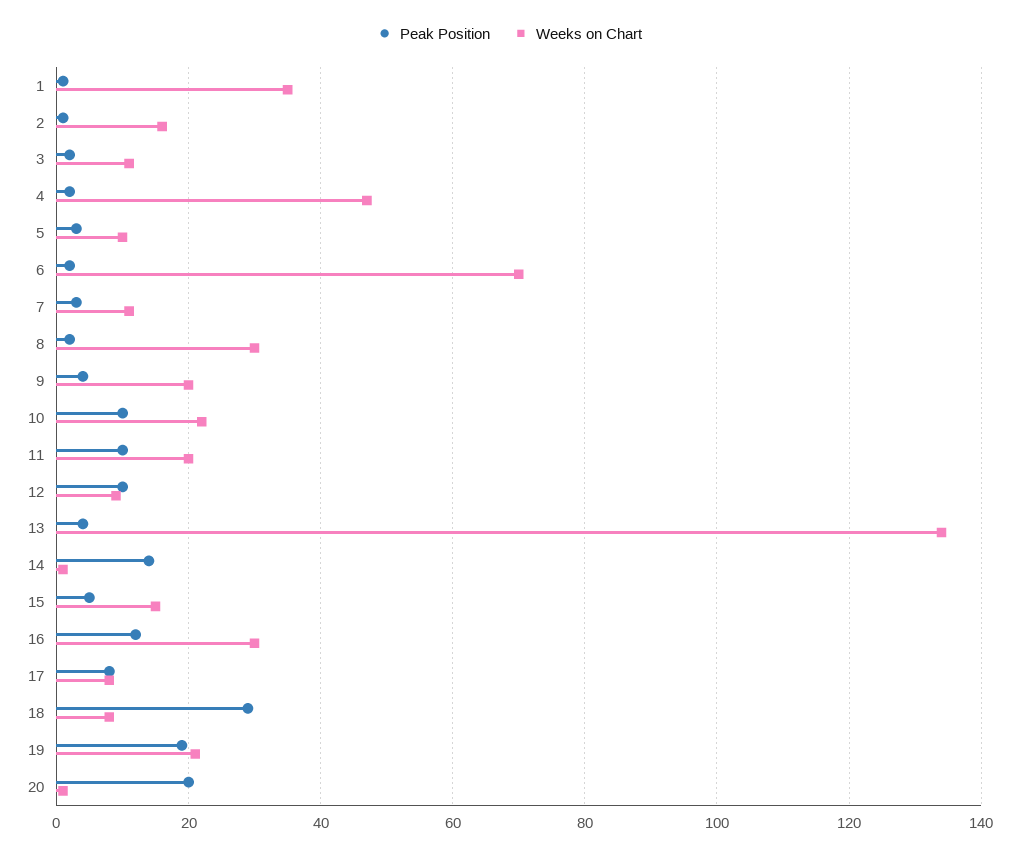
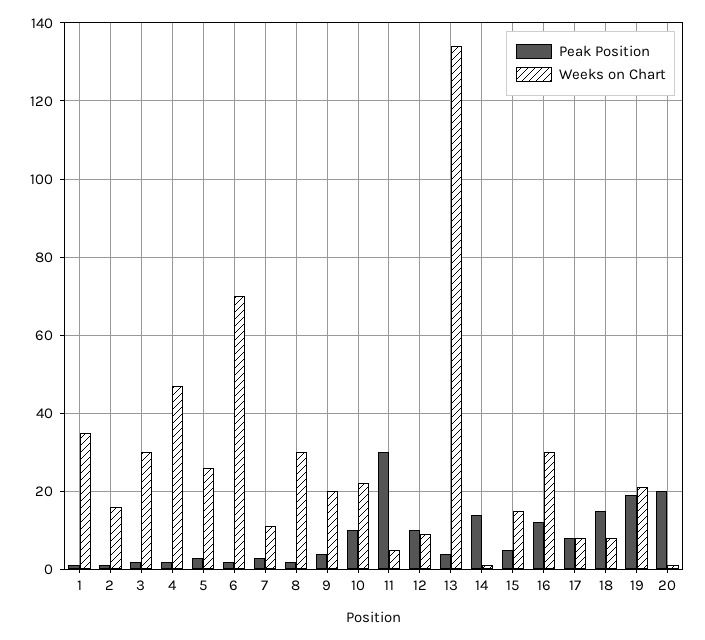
Weeks on Chart, 3: 10 -> 30
Weeks on Chart, 5: 10 -> 25
Peak Position, 11: 10 -> 30
Weeks on Chart, 11: 20 -> 5
Peak Position, 18: 30 -> 15

